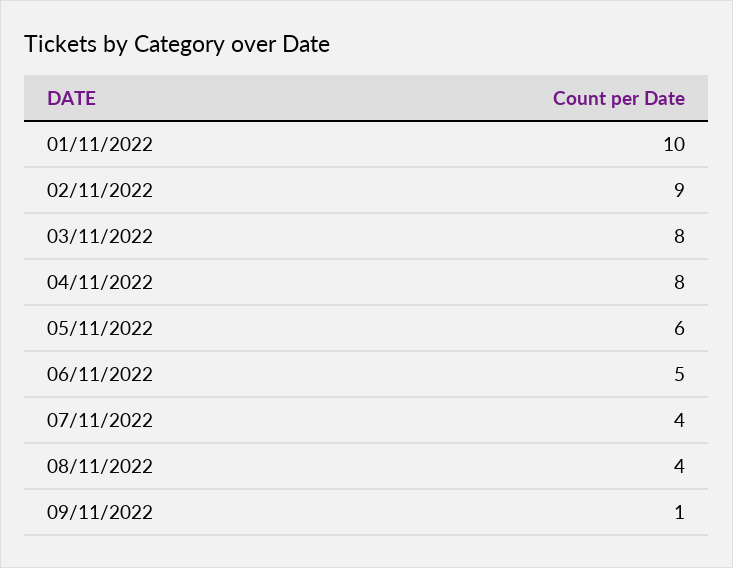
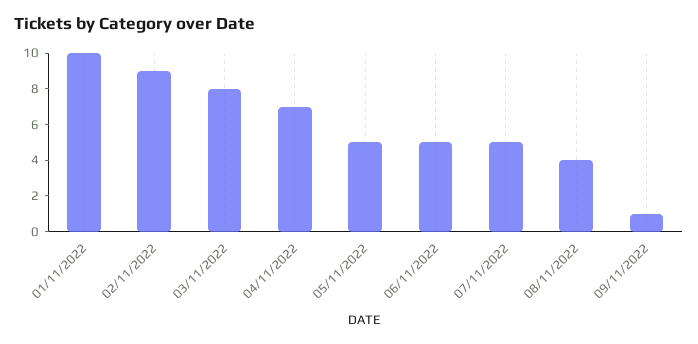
04/11/2022: 8 -> 7
05/11/2022: 6 -> 5
07/11/2022: 4 -> 5

